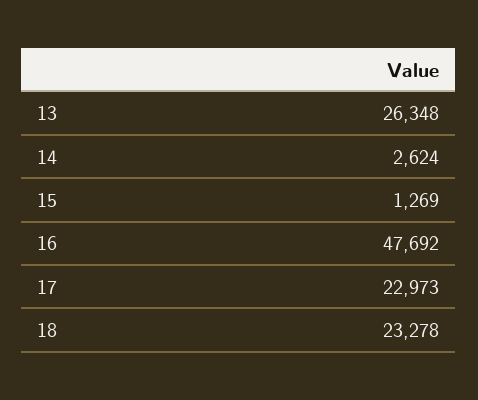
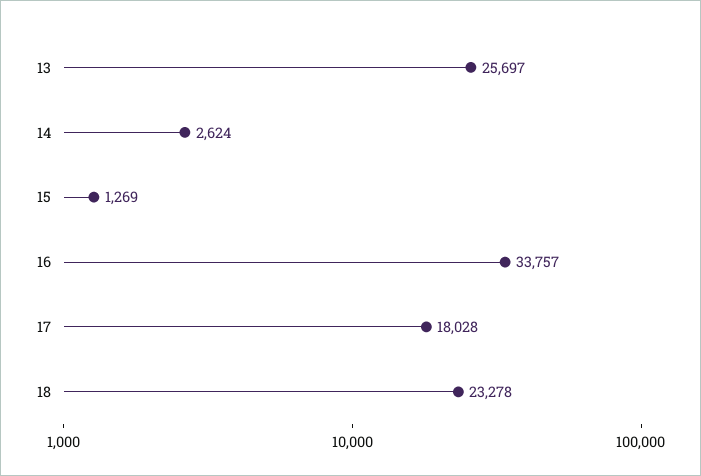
13: 26348 -> 25697
16: 47692 -> 33757
17: 22973 -> 18028

